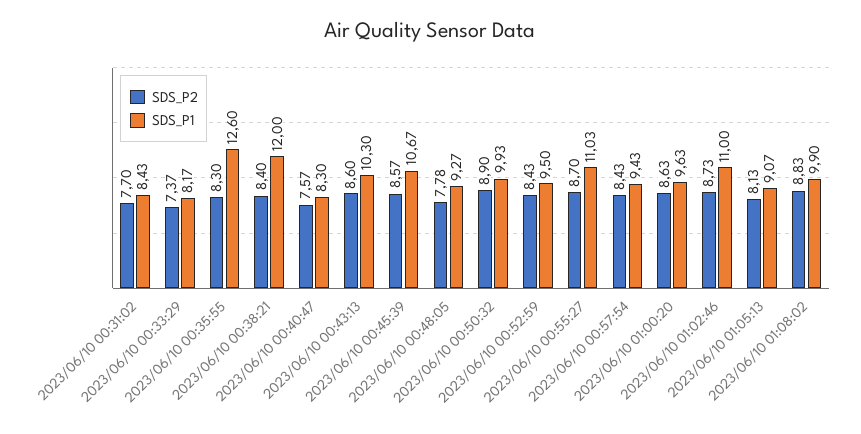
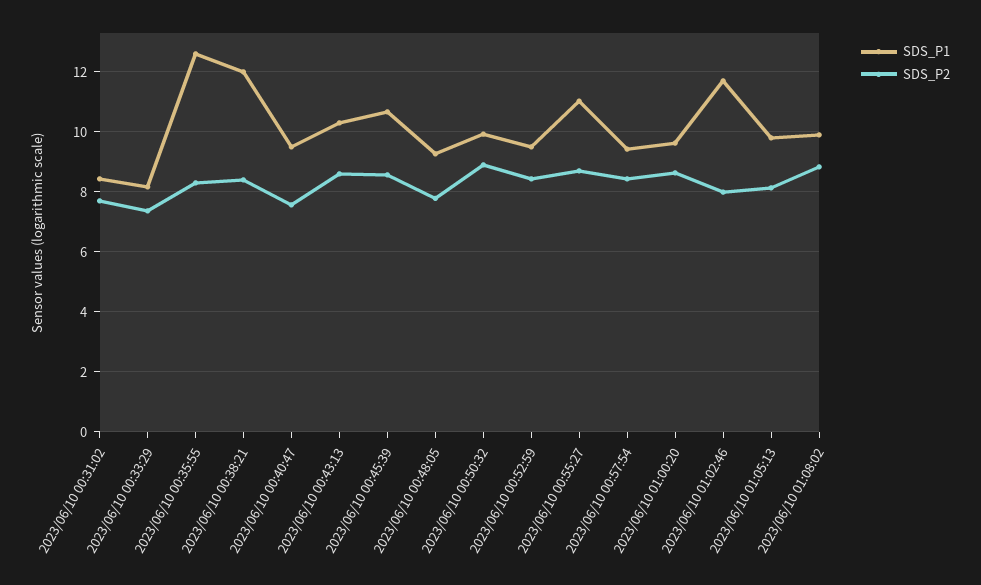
SDS_P1, 2023/06/10 00:40:47: 8.3 -> 9.5
SDS_P2, 2023/06/10 01:02:46: 8.73 -> 8
SDS_P1, 2023/06/10 01:02:46: 11 -> 11.75
SDS_P1, 2023/06/10 01:05:13: 9.07 -> 9.75

